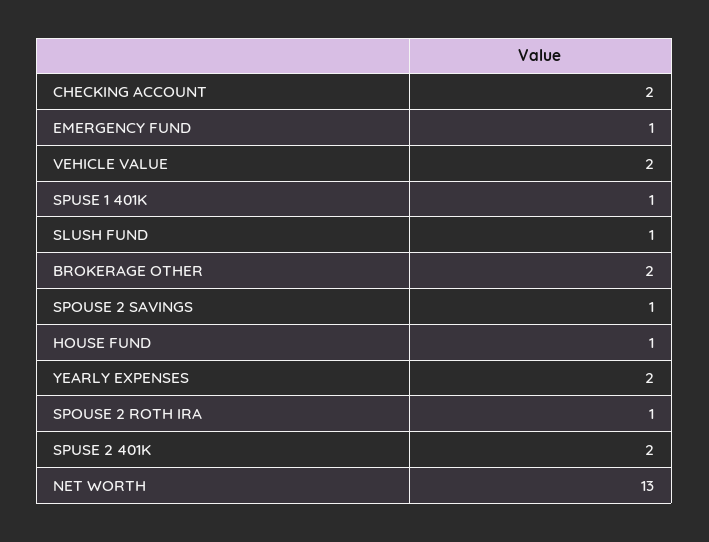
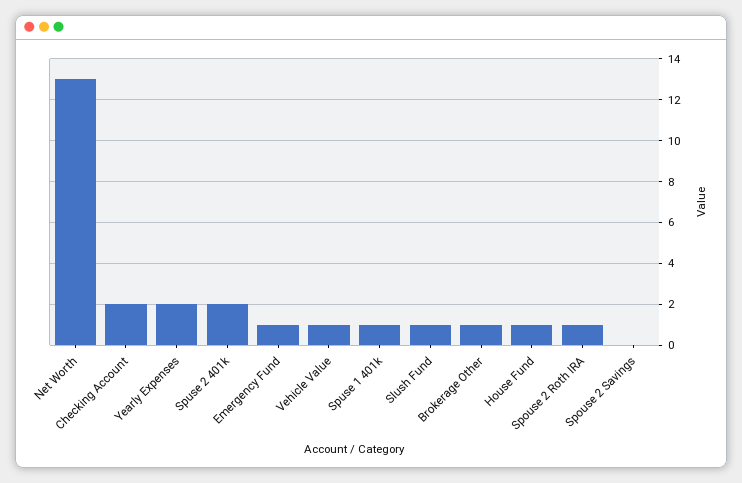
VEHICLE VALUE: 2 -> 1
BROKERAGE OTHER: 2 -> 1
SPOUSE 2 SAVINGS: 1 -> 0

